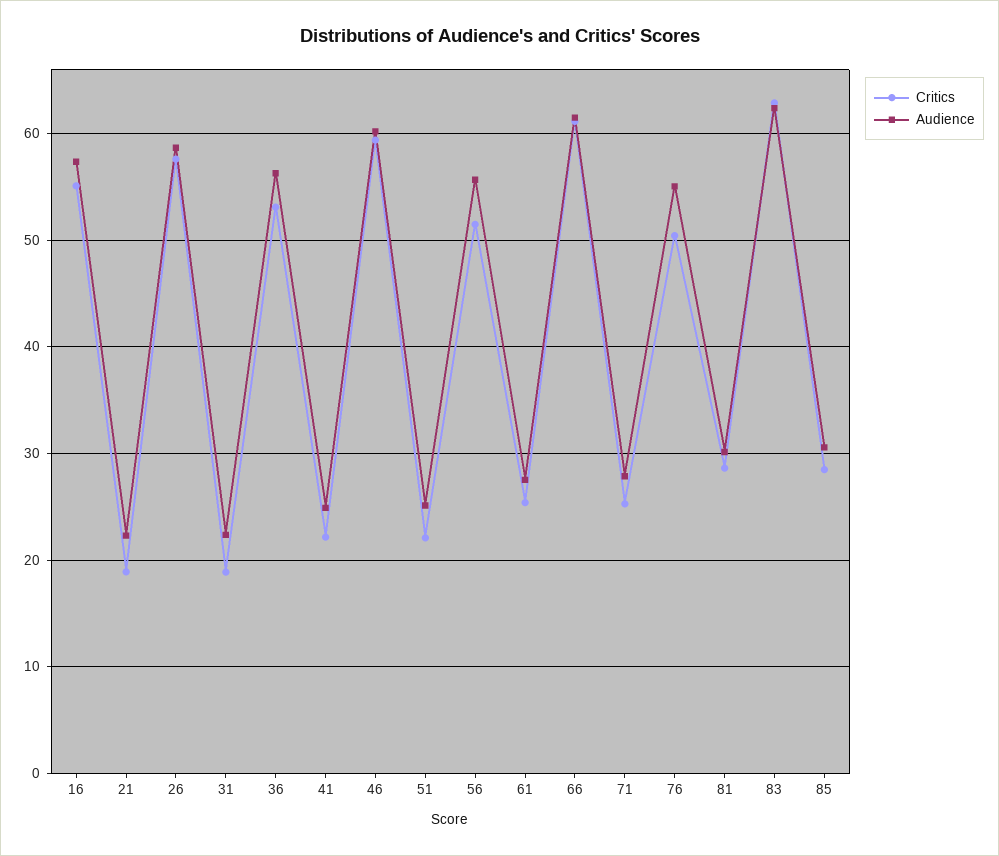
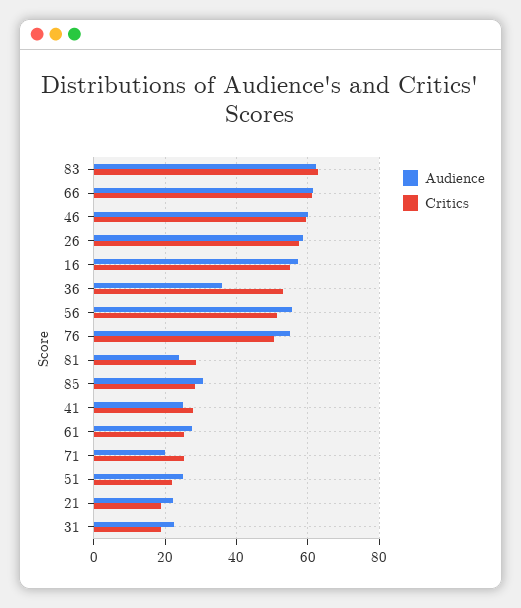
Audience, 36: 56 -> 36
Critics, 41: 22 -> 28
Audience, 71: 28 -> 20
Audience, 81: 30 -> 24

